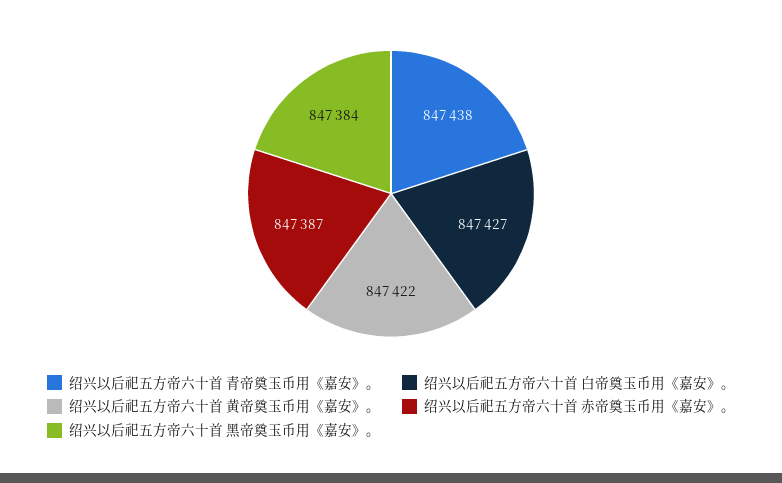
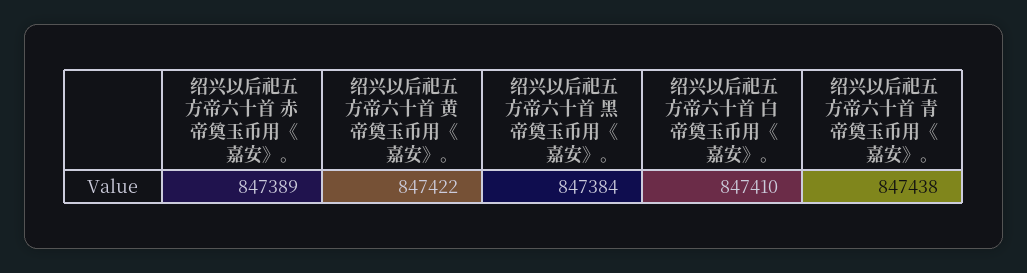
绍兴以后祀五方帝六十首 白帝奠玉币用《嘉安》。: 847427 -> 847410
绍兴以后祀五方帝六十首 赤帝奠玉币用《嘉安》。: 847387 -> 847389

